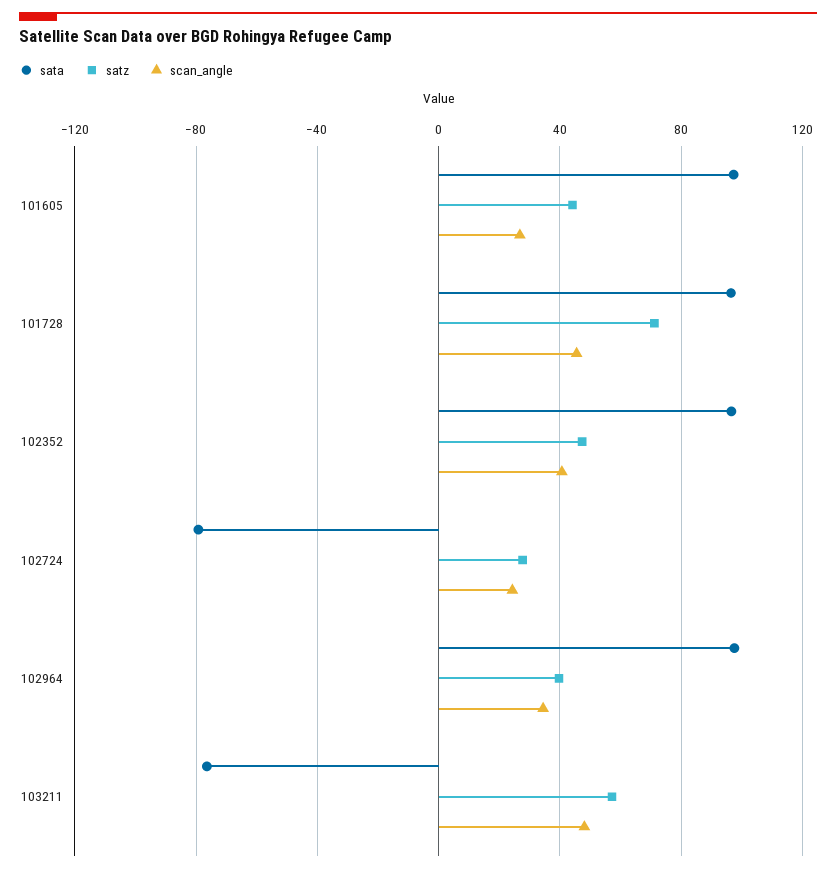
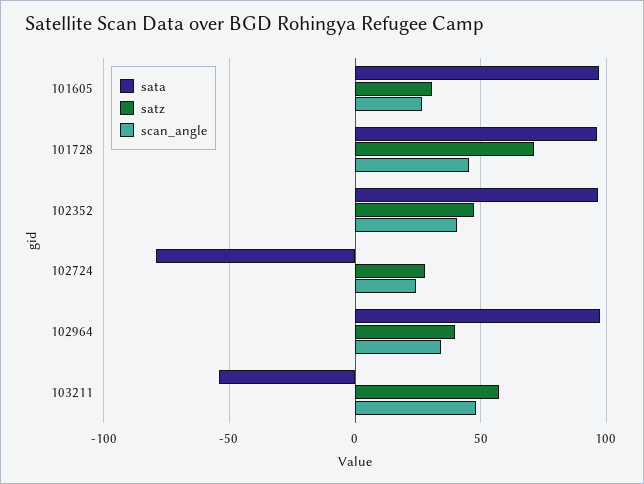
satz, 101605: 45 -> 30
sata, 103211: -75 -> -55

